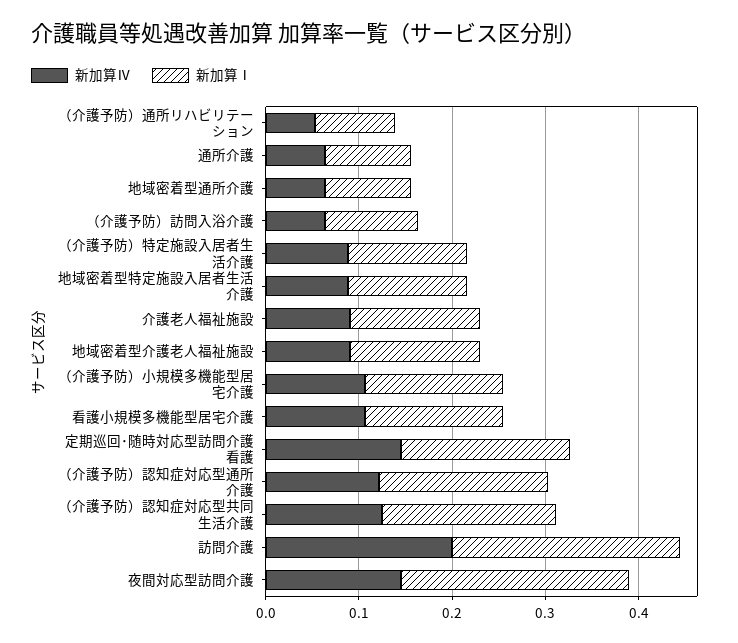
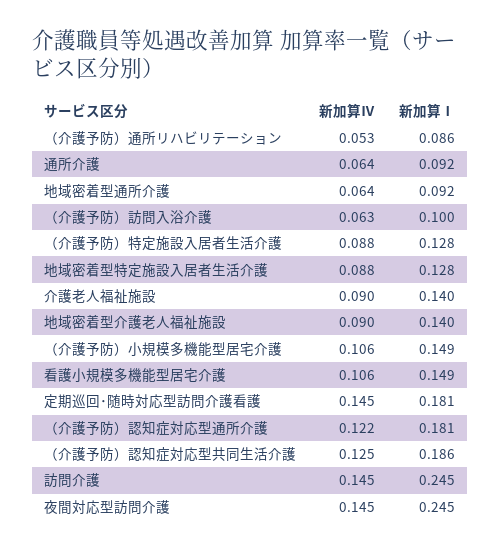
新加算Ⅳ, 訪問介護: 0.2 -> 0.145

